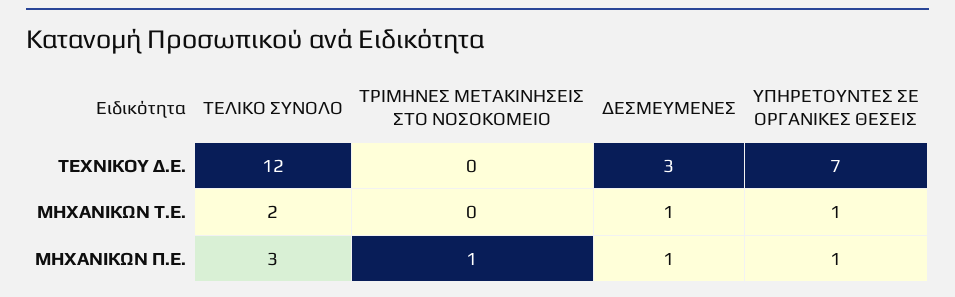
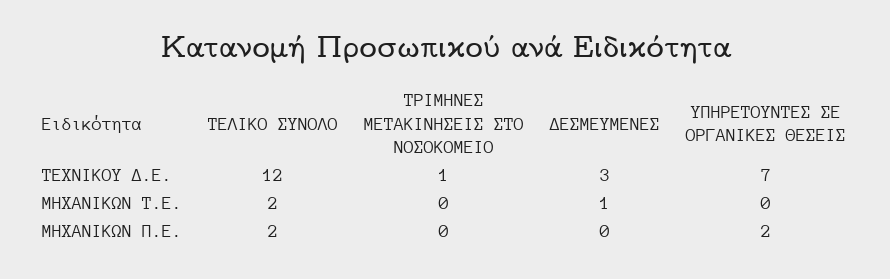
ΤΡΙΜΗΝΕΣ ΜΕΤΑΚΙΝΗΣΕΙΣ ΣΤΟ ΝΟΣΟΚΟΜΕΙΟ, ΤΕΧΝΙΚΟΥ Δ.Ε.: 0 -> 1
ΥΠΗΡΕΤΟΥΝΤΕΣ ΣΕ ΟΡΓΑΝΙΚΕΣ ΘΕΣΕΙΣ, ΜΗΧΑΝΙΚΩΝ Τ.Ε.: 1 -> 0
ΤΕΛΙΚΟ ΣΥΝΟΛΟ, ΜΗΧΑΝΙΚΩΝ Π.Ε.: 3 -> 2
ΤΡΙΜΗΝΕΣ ΜΕΤΑΚΙΝΗΣΕΙΣ ΣΤΟ ΝΟΣΟΚΟΜΕΙΟ, ΜΗΧΑΝΙΚΩΝ Π.Ε.: 1 -> 0
ΔΕΣΜΕΥΜΕΝΕΣ, ΜΗΧΑΝΙΚΩΝ Π.Ε.: 1 -> 0
ΥΠΗΡΕΤΟΥΝΤΕΣ ΣΕ ΟΡΓΑΝΙΚΕΣ ΘΕΣΕΙΣ, ΜΗΧΑΝΙΚΩΝ Π.Ε.: 1 -> 2

